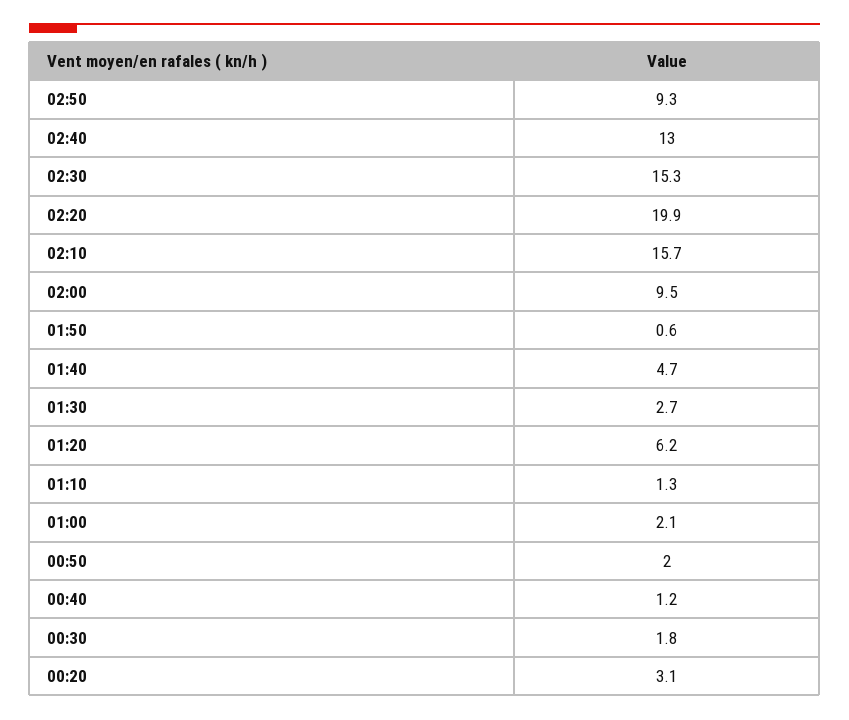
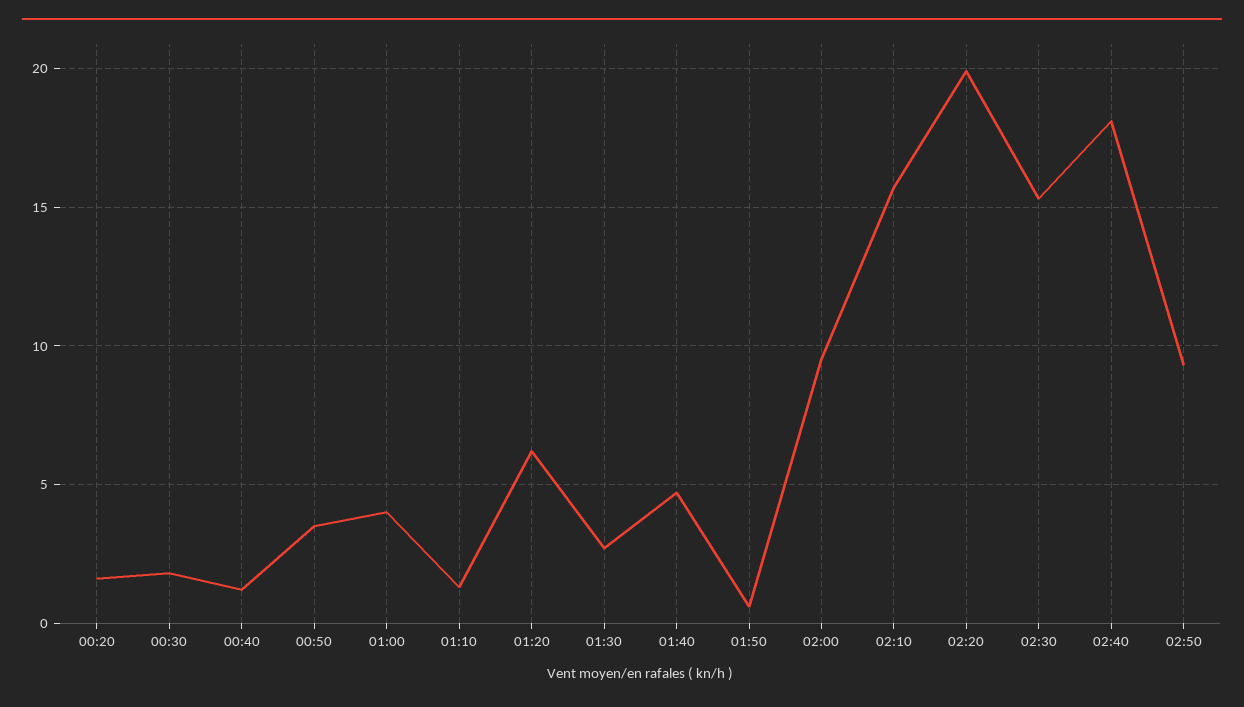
02:40: 13 -> 18
01:00: 2.1 -> 4
00:50: 2 -> 3.5
00:20: 3.1 -> 1.5

